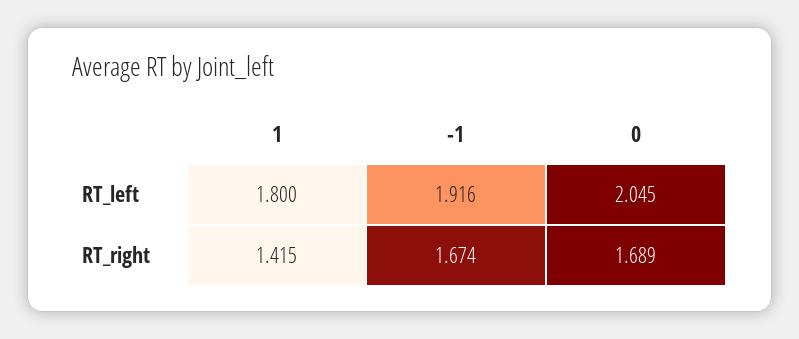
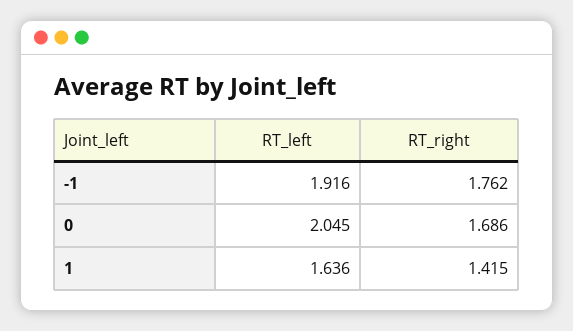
1, RT_left: 1.8 -> 1.636
-1, RT_right: 1.674 -> 1.762
0, RT_right: 1.689 -> 1.686

